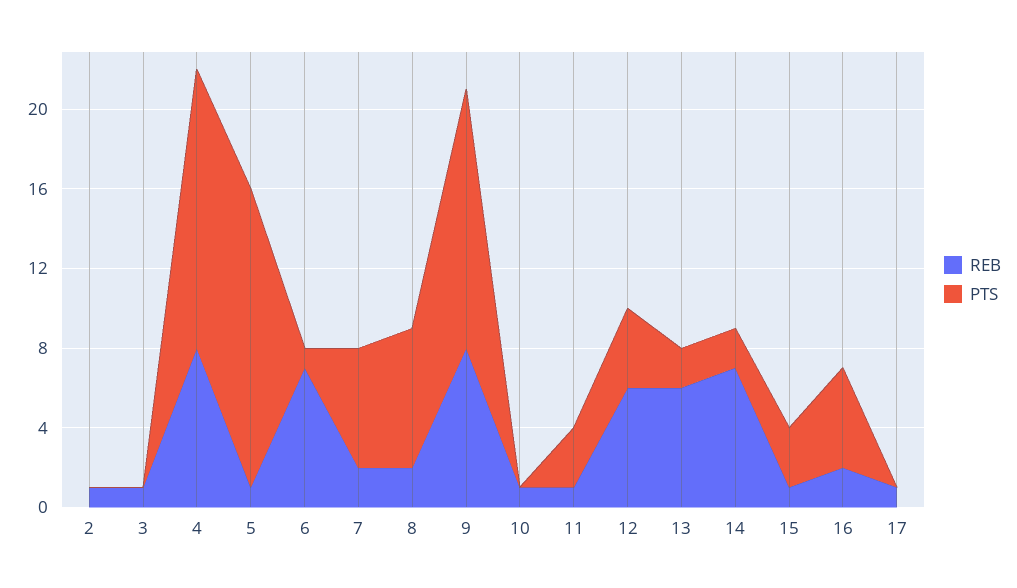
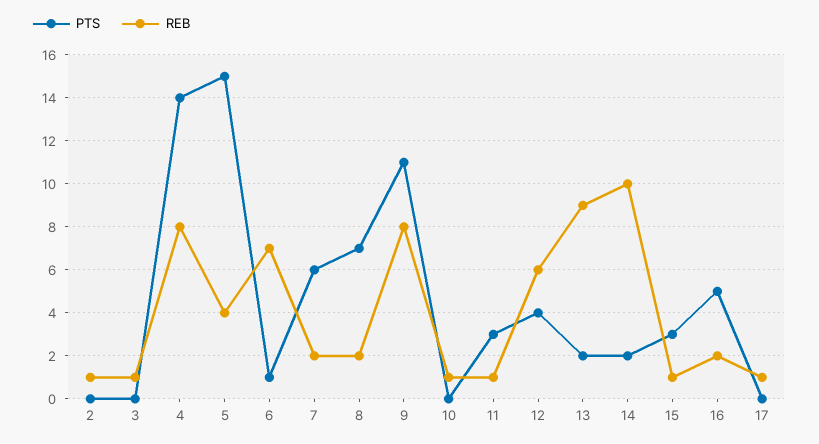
REB, 5: 1 -> 4
PTS, 9: 13 -> 11
REB, 13: 6 -> 9
REB, 14: 7 -> 10

